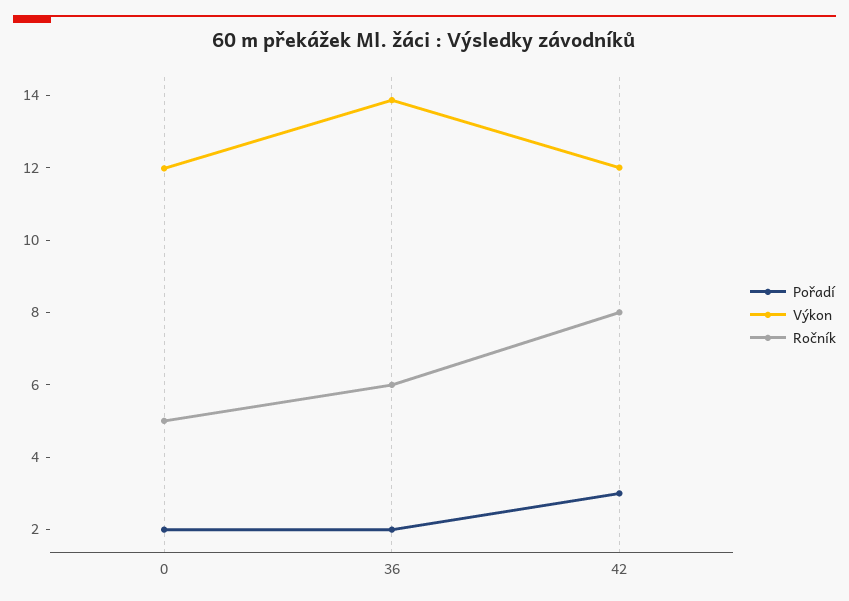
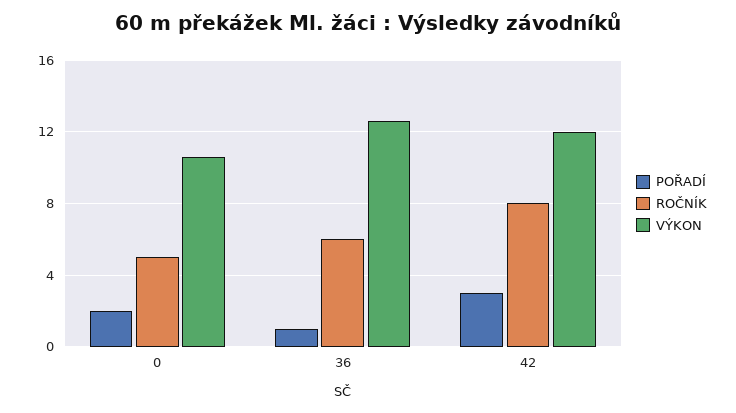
Výkon, 0: 12 -> 10.5
Pořadí, 36: 2 -> 1
Výkon, 36: 14 -> 12.5

